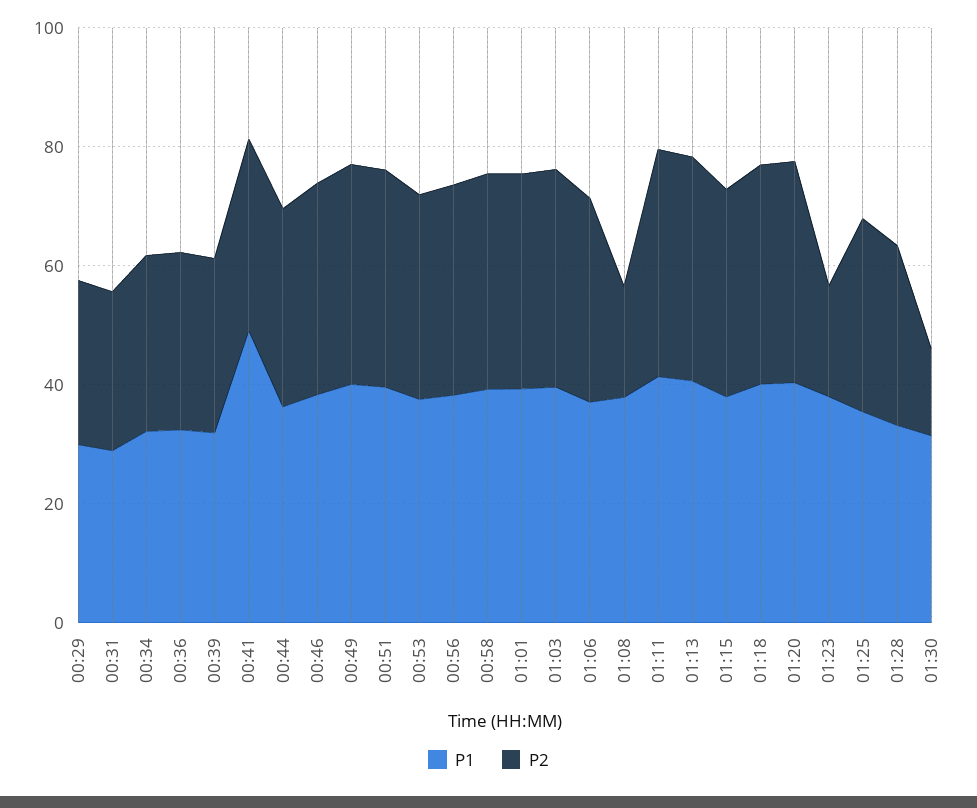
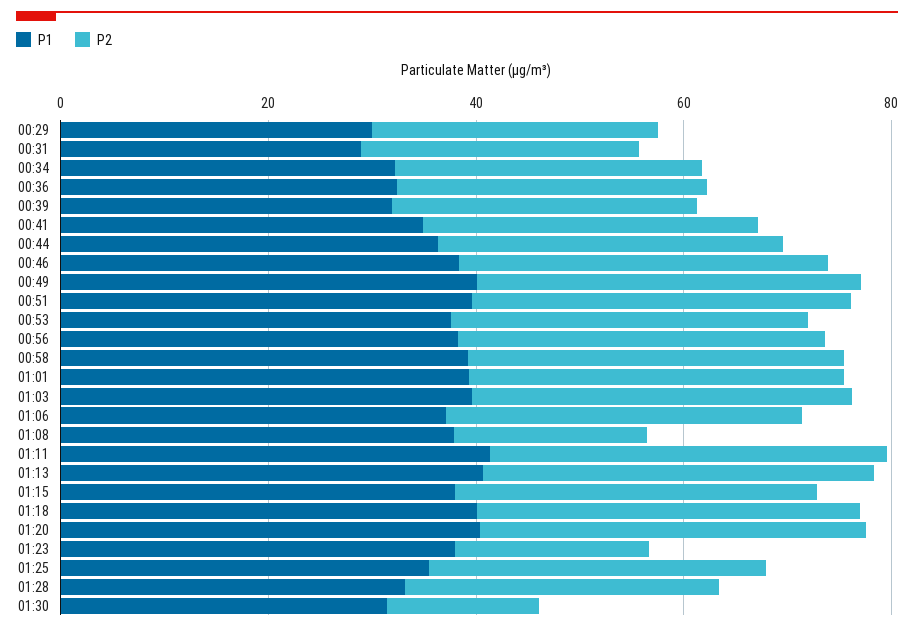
P1, 00:41: 50 -> 35

